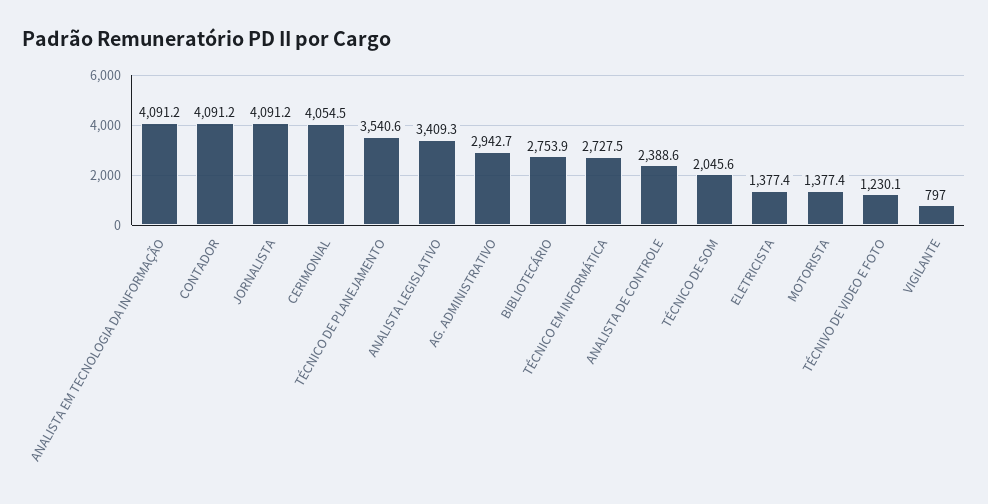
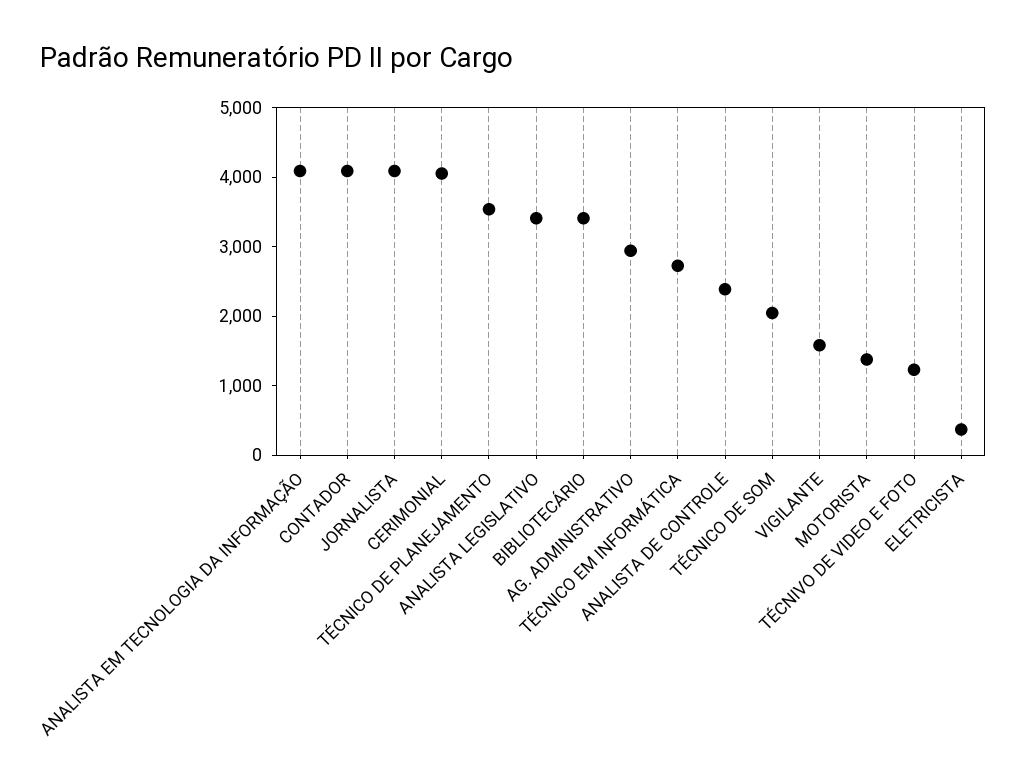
BIBLIOTECÁRIO: 2753.9 -> 3400
ELETRICISTA: 1377.4 -> 400
VIGILANTE: 797 -> 1600

